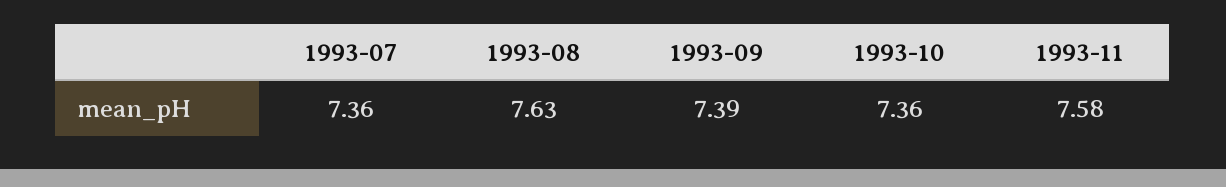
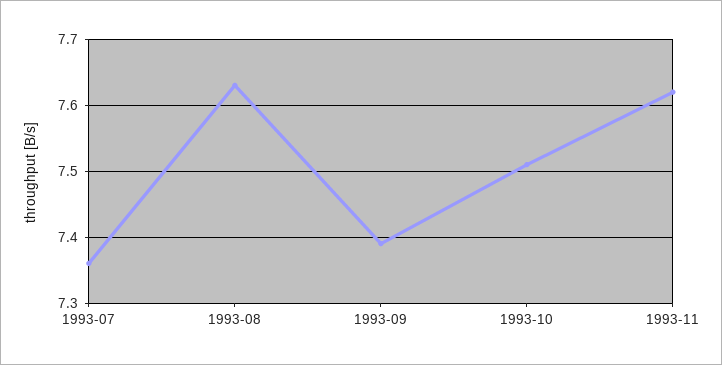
1993-10: 7.36 -> 7.51
1993-11: 7.58 -> 7.62

